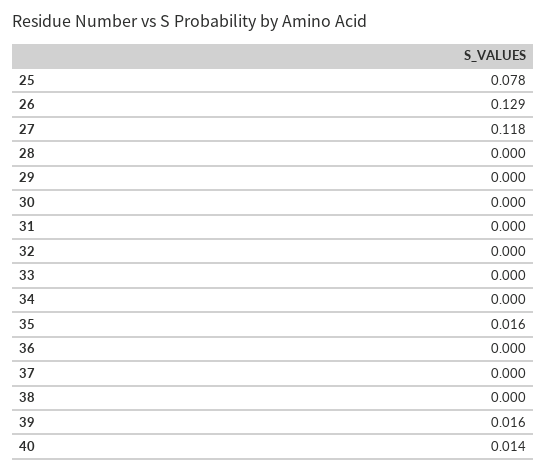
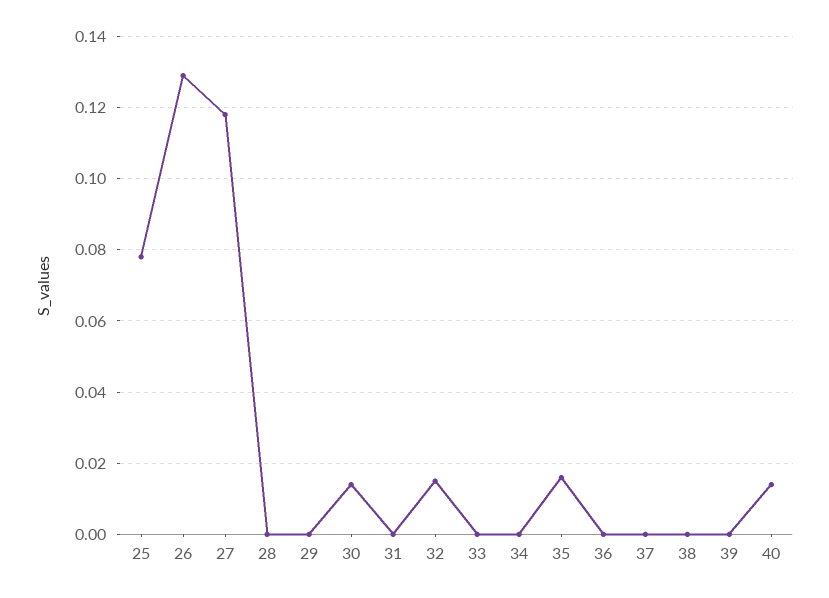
30: 0 -> 0.015
32: 0 -> 0.015
39: 0.016 -> 0

